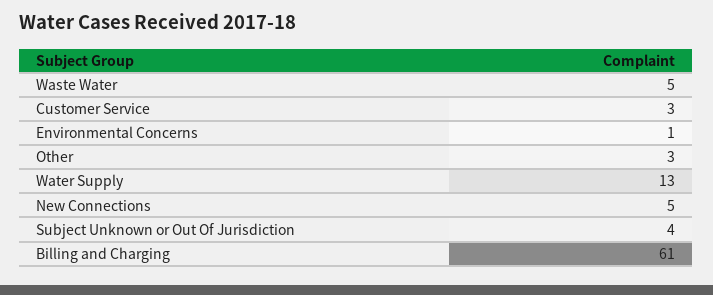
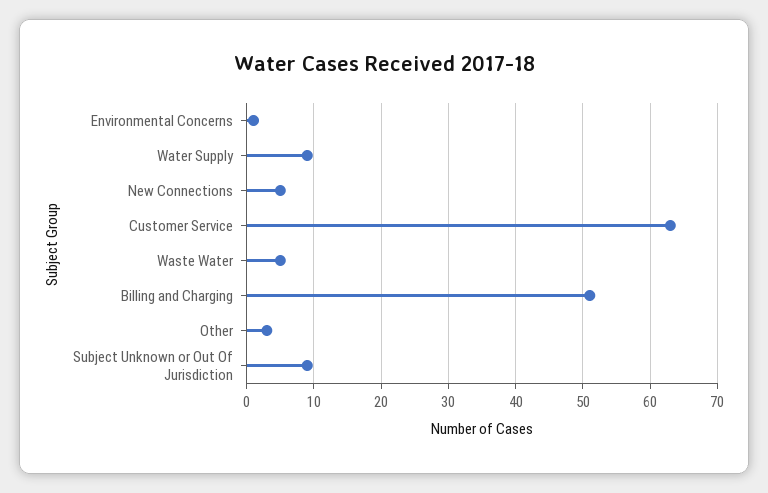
Customer Service: 3 -> 63
Water Supply: 13 -> 9
Subject Unknown or Out Of Jurisdiction: 4 -> 9
Billing and Charging: 61 -> 51

